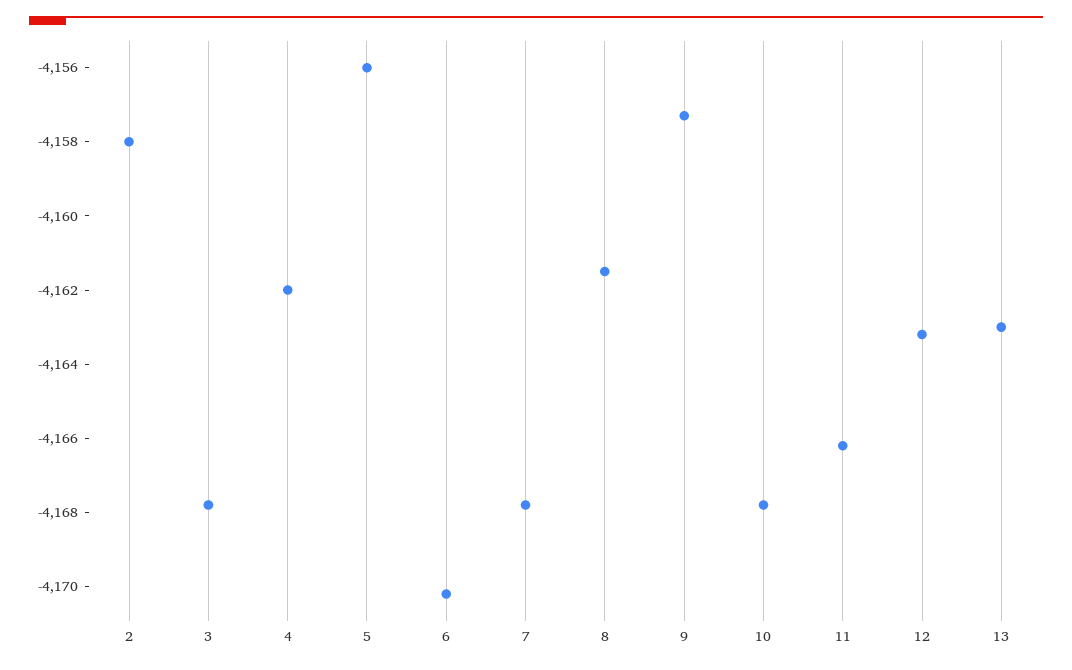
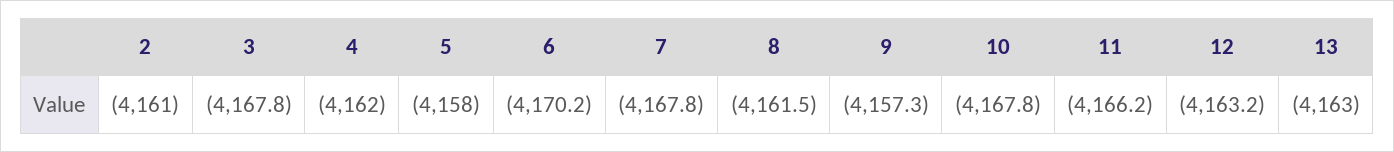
2: -4158 -> -4161
5: -4156 -> -4158

